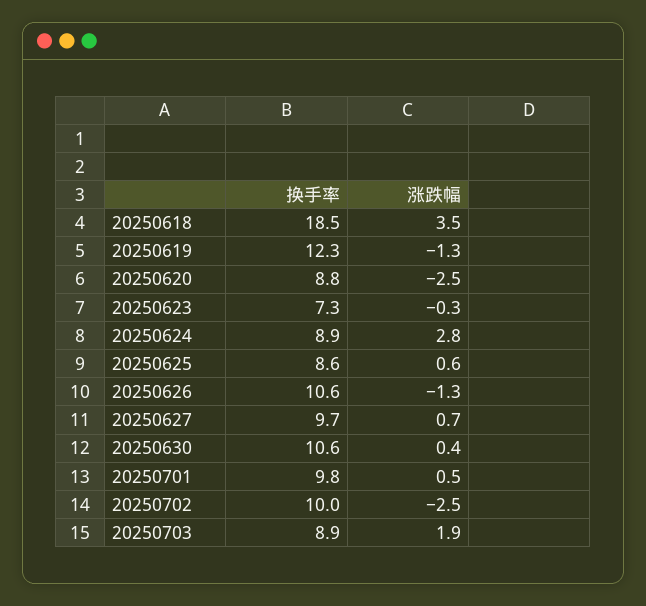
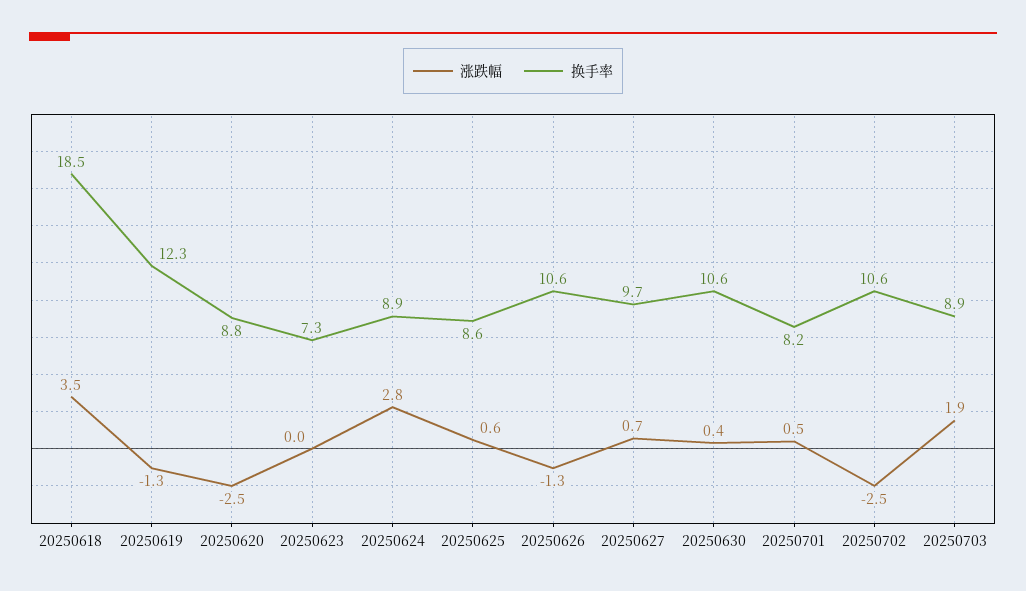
涨跌幅, 20250623: -0.3 -> 0
换手率, 20250701: 9.8 -> 8.2
换手率, 20250702: 10 -> 10.6

